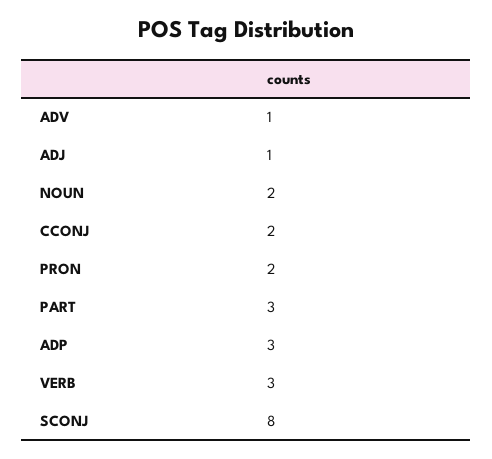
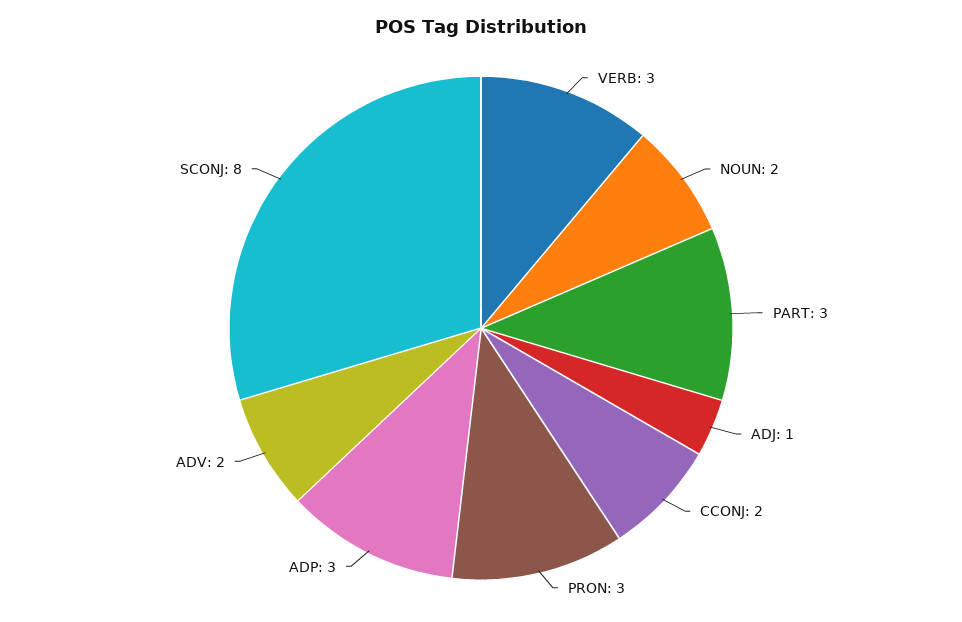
ADV: 1 -> 2
PRON: 2 -> 3

